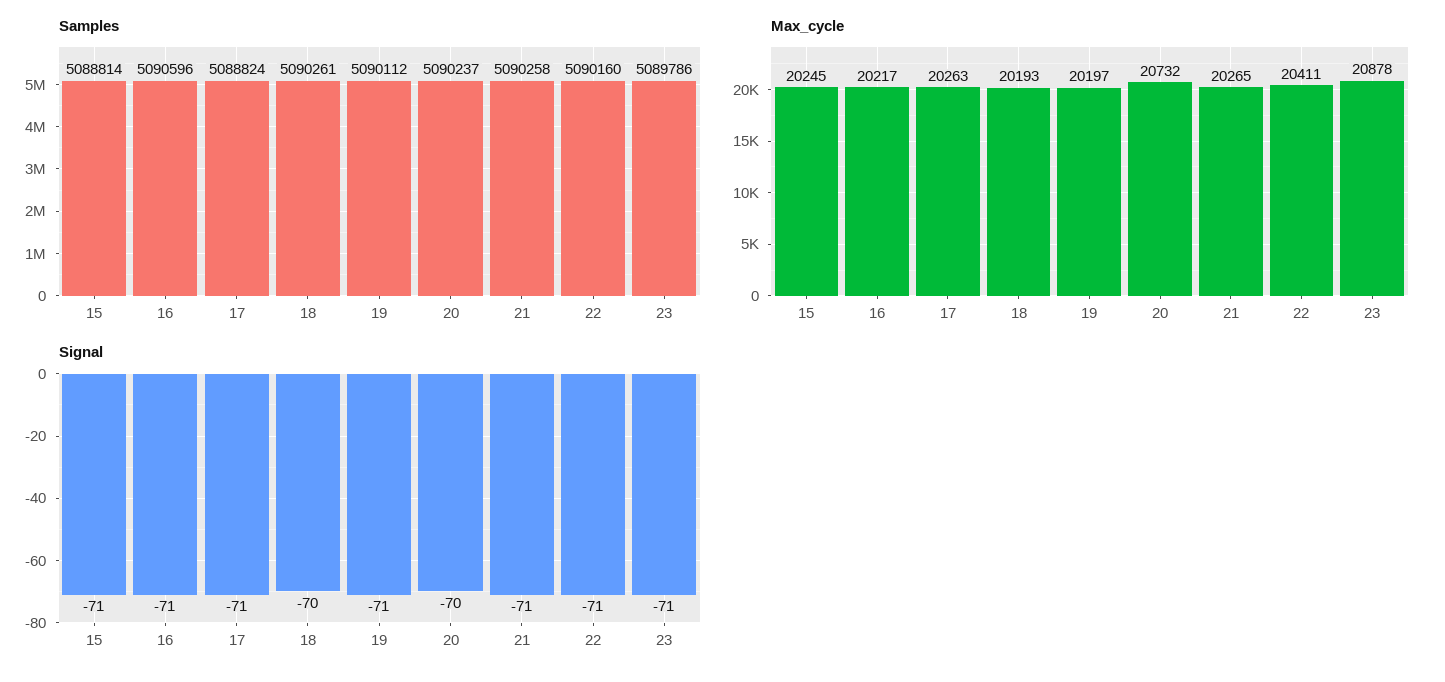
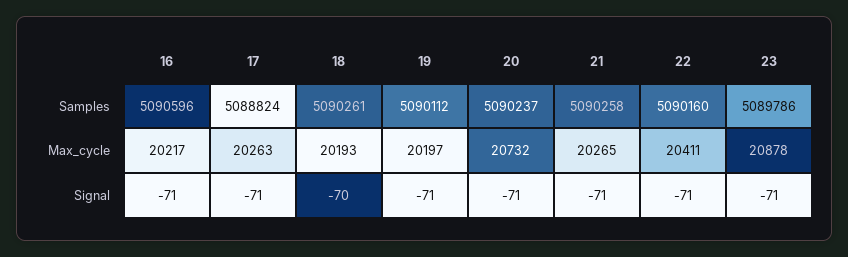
Samples, 15: 5088814 -> none
Max_cycle, 15: 20245 -> none
Signal, 15: -71 -> none
Signal, 20: -70 -> -71

